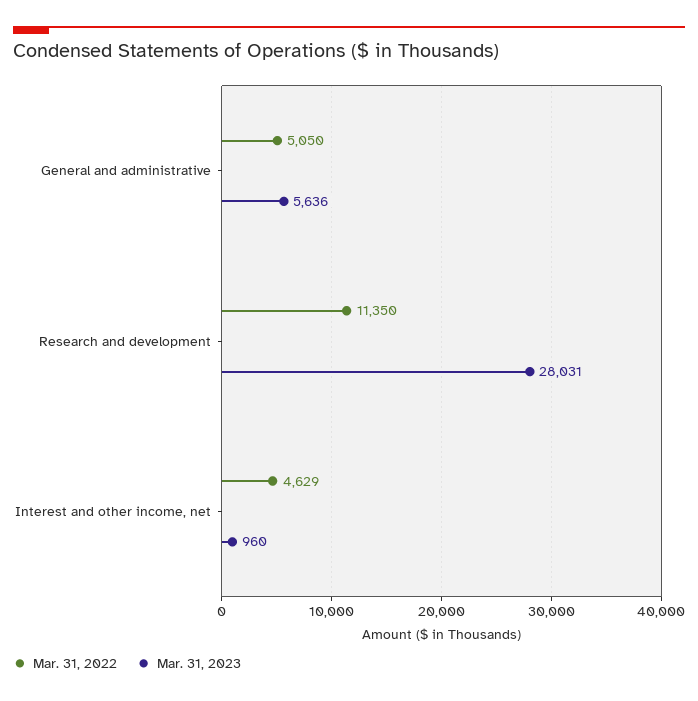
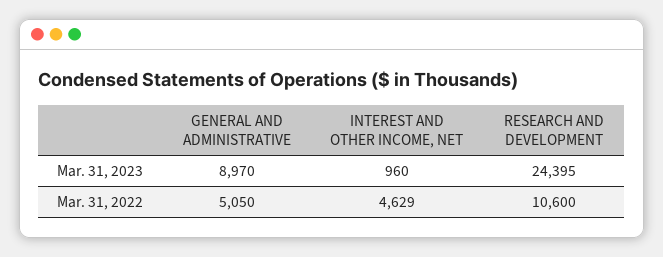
Mar. 31, 2023, General and administrative: 5636 -> 8970
Mar. 31, 2022, Research and development: 11350 -> 10600
Mar. 31, 2023, Research and development: 28031 -> 24395

